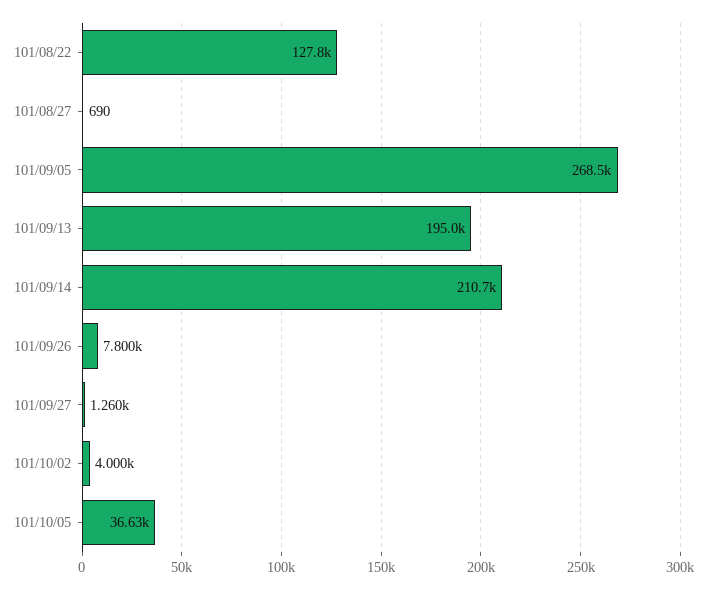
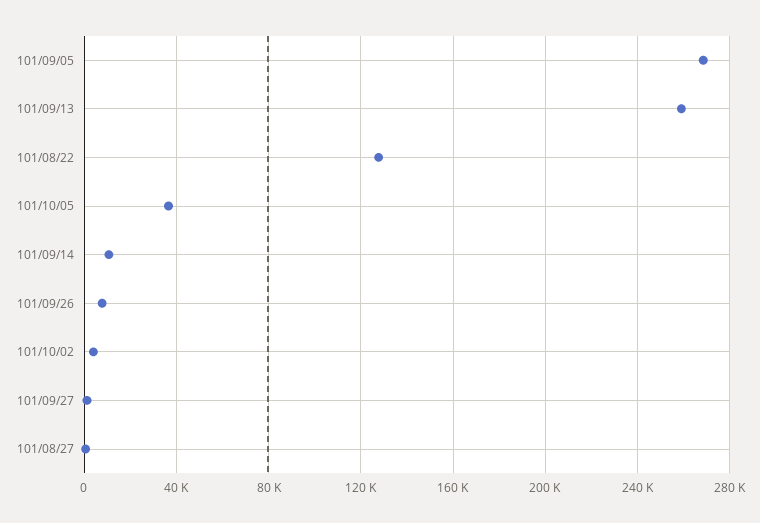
101/09/13: 195000 -> 260000
101/09/14: 210700 -> 10000

